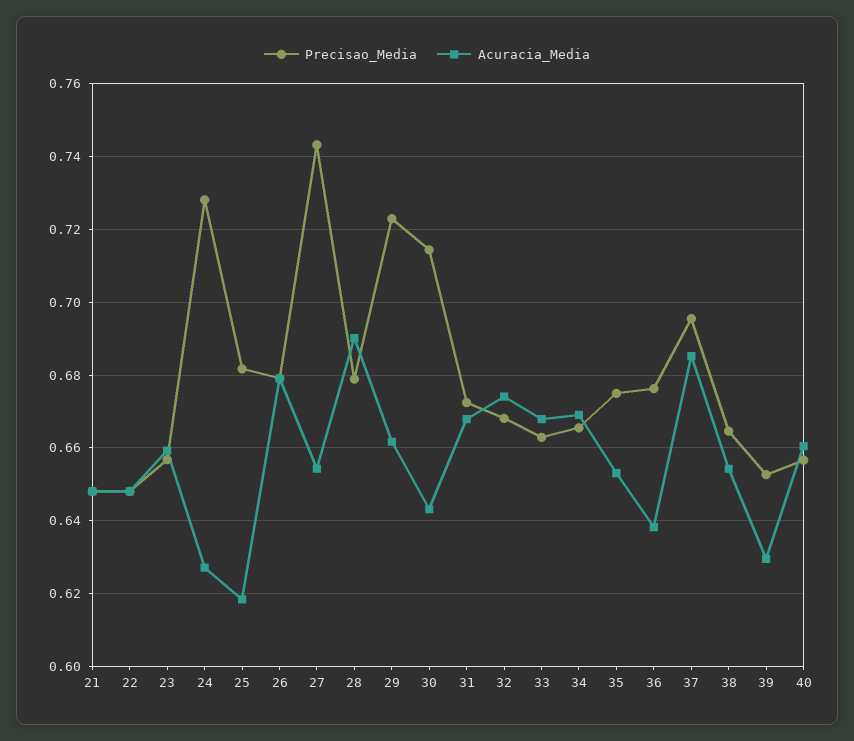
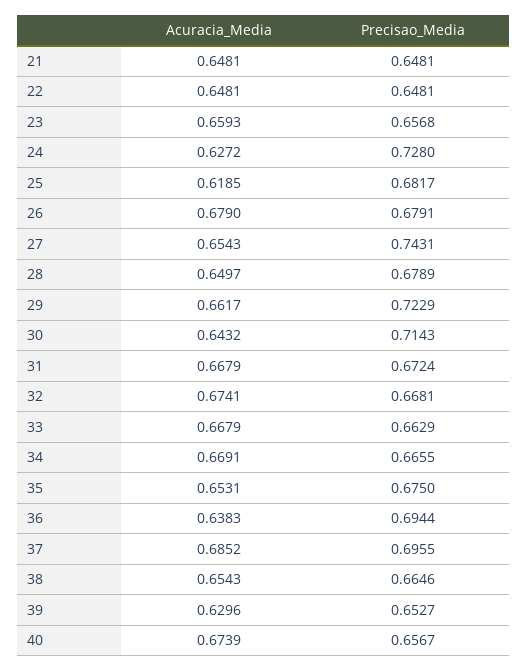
Acuracia_Media, 28: 0.69 -> 0.6497
Precisao_Media, 36: 0.676 -> 0.6944
Acuracia_Media, 40: 0.66 -> 0.6739

